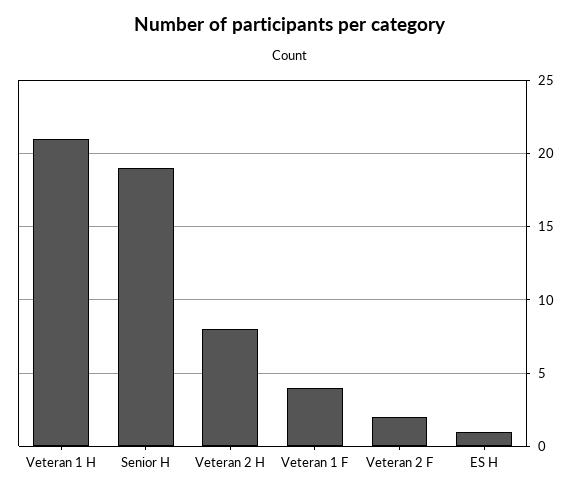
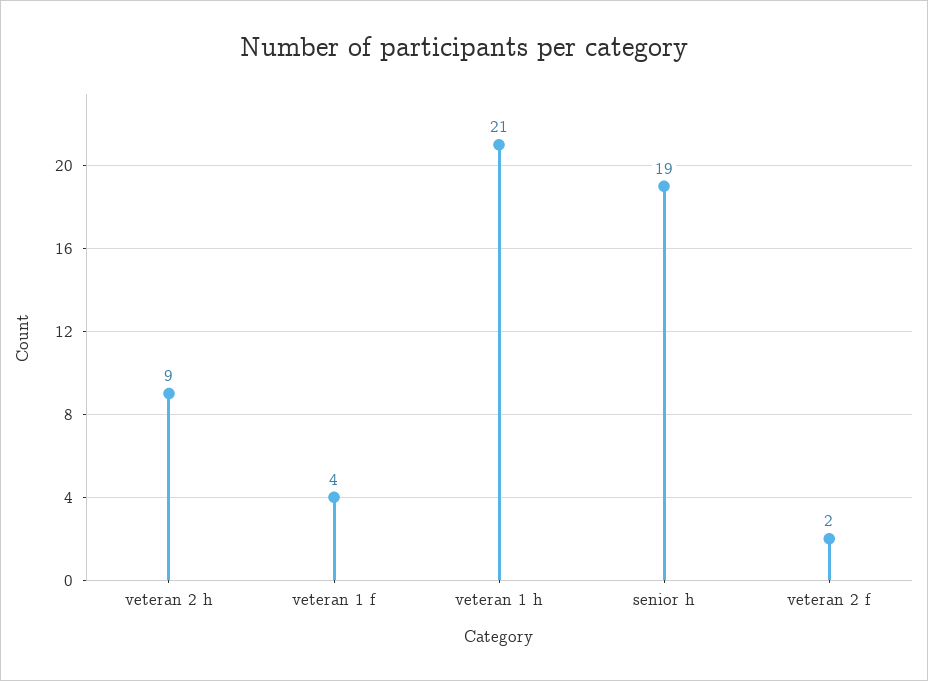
Veteran 2 H: 8 -> 9
ES H: 1 -> none

